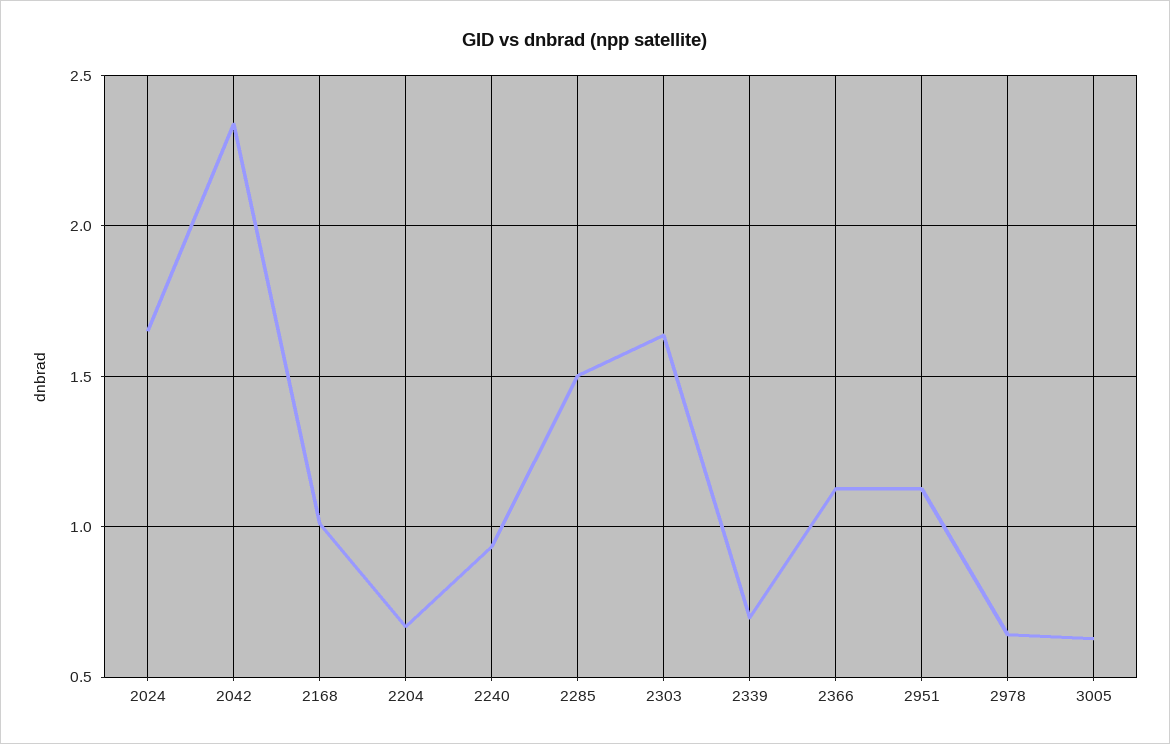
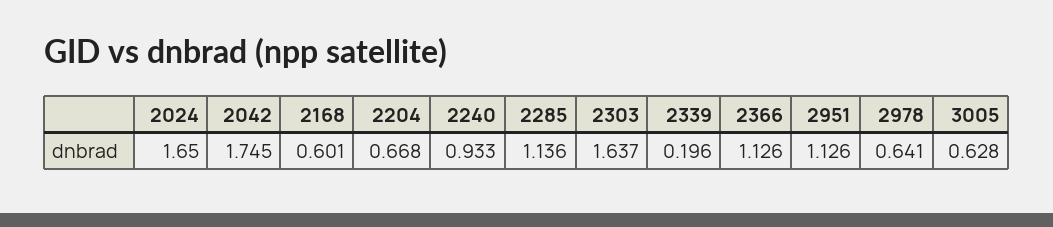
2042: 2.35 -> 1.745
2168: 1 -> 0.601
2285: 1.5 -> 1.136
2339: 0.7 -> 0.196

